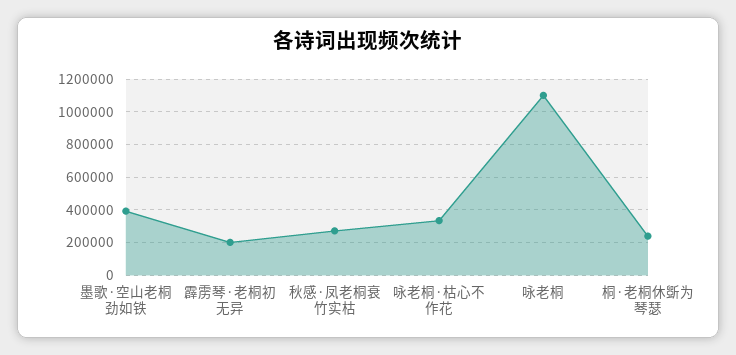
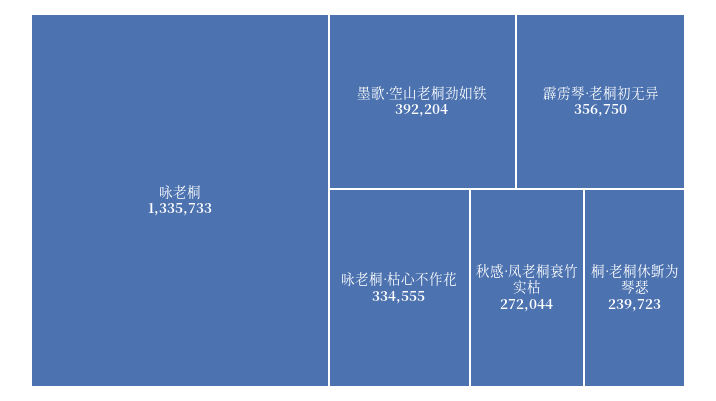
霹雳琴·老桐初无异: 200000 -> 356750
咏老桐: 1100000 -> 1335733

